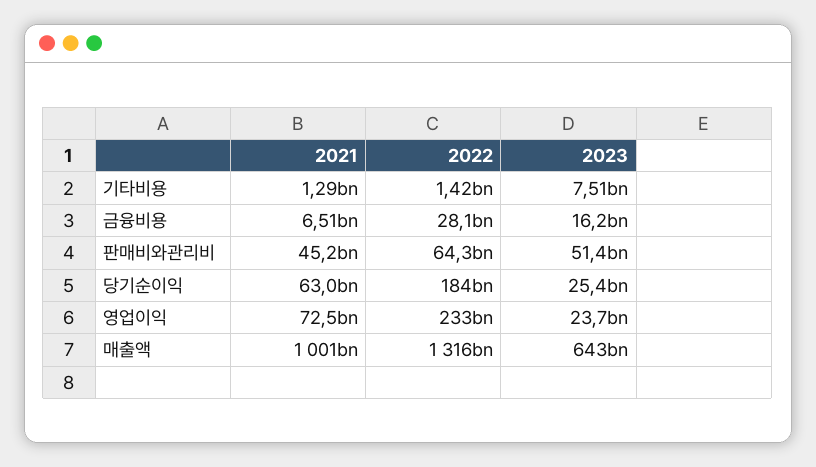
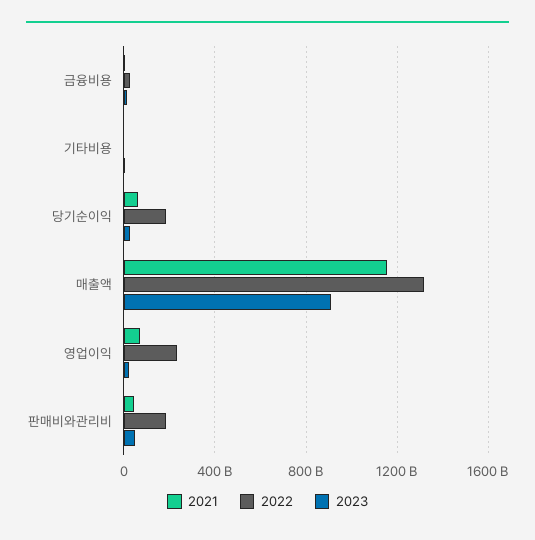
2022, 판매비와관리비: 64300000000 -> 200000000000
2021, 매출액: 1001000000000 -> 1150000000000
2023, 매출액: 643000000000 -> 900000000000

